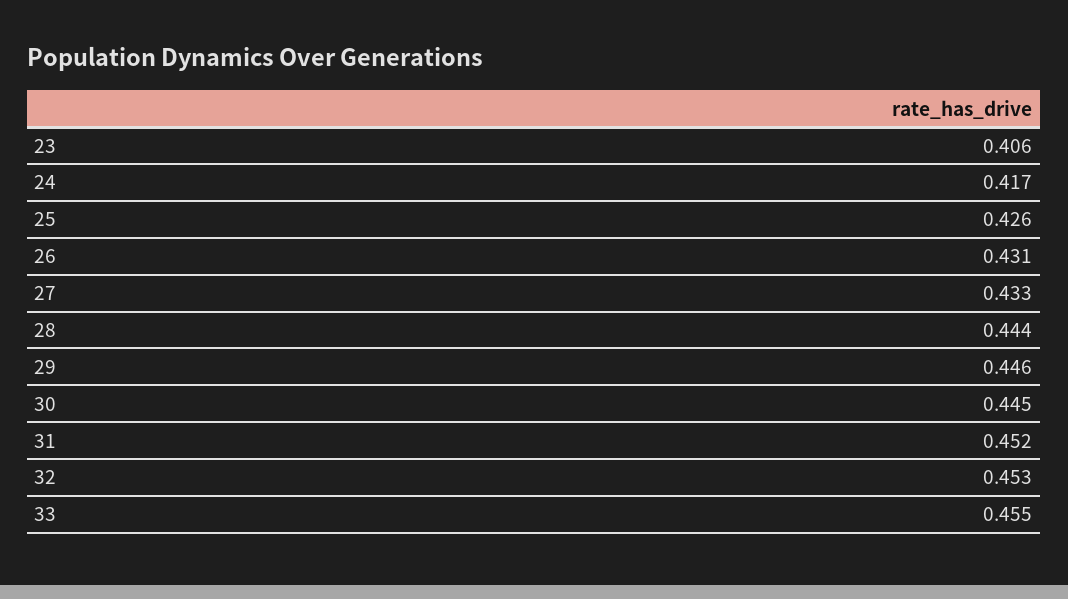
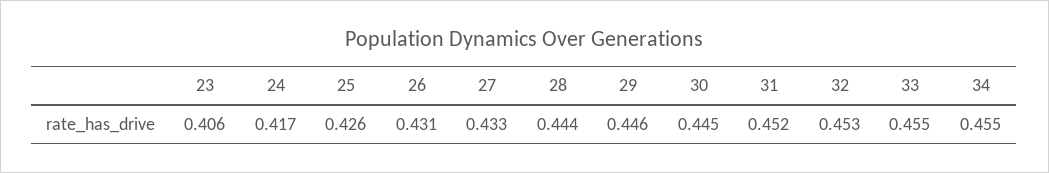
34: none -> 0.455

